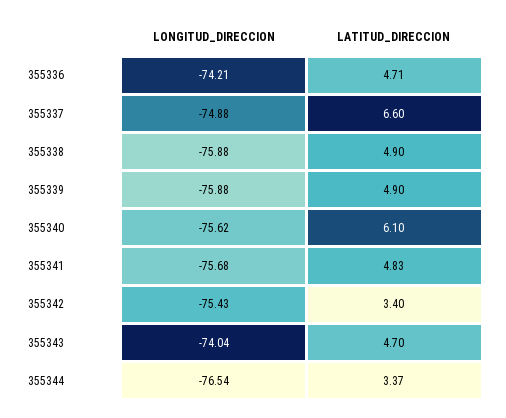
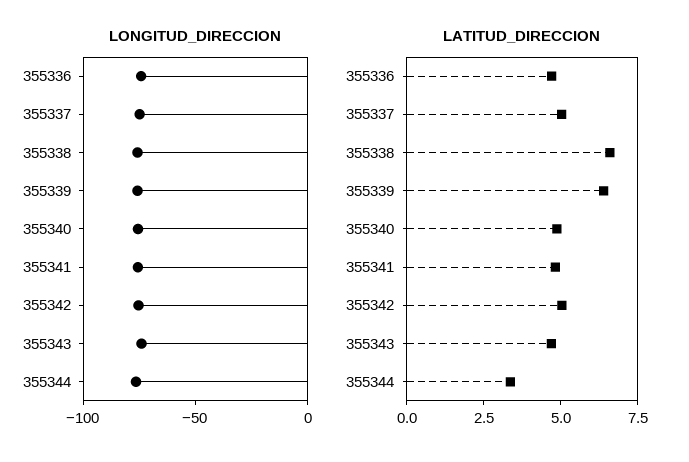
LATITUD_DIRECCION, 355337: 6.6 -> 5
LATITUD_DIRECCION, 355338: 4.9 -> 6.5
LATITUD_DIRECCION, 355339: 4.9 -> 6.5
LATITUD_DIRECCION, 355340: 6.1 -> 5
LATITUD_DIRECCION, 355342: 3.4 -> 5

